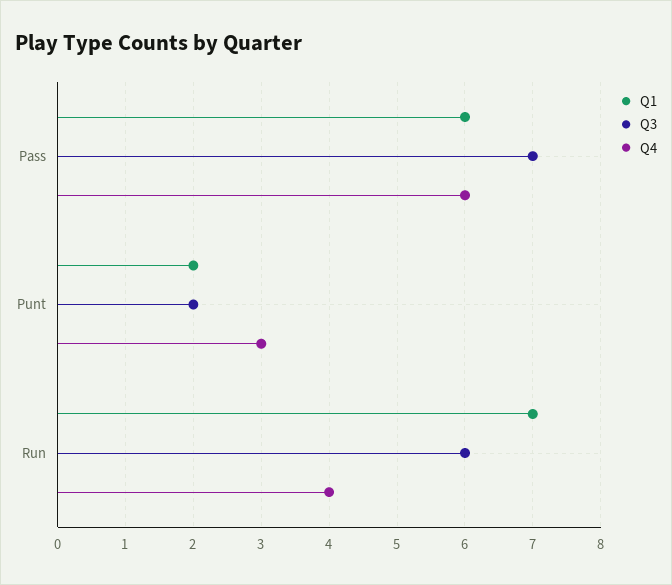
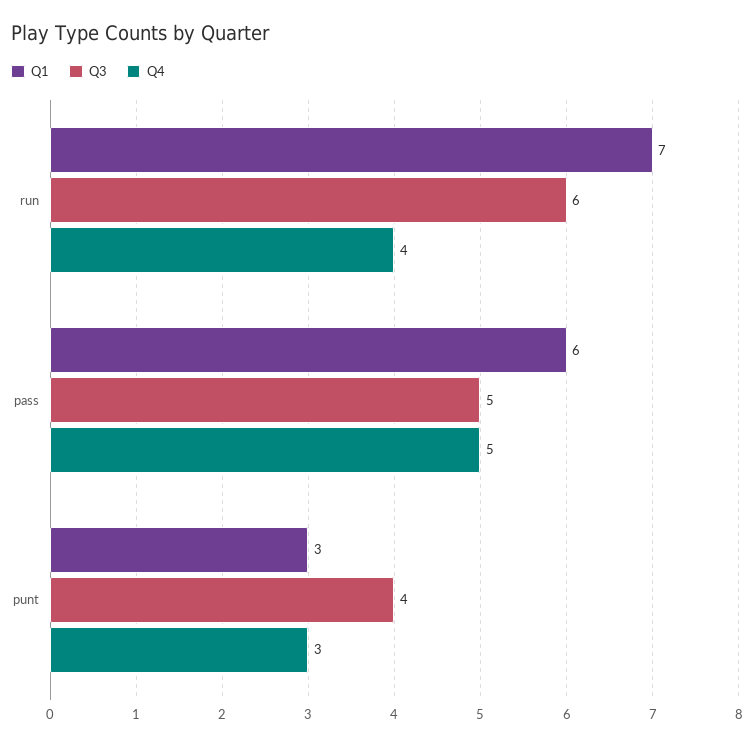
Q3, Pass: 7 -> 5
Q4, Pass: 6 -> 5
Q1, Punt: 2 -> 3
Q3, Punt: 2 -> 4

